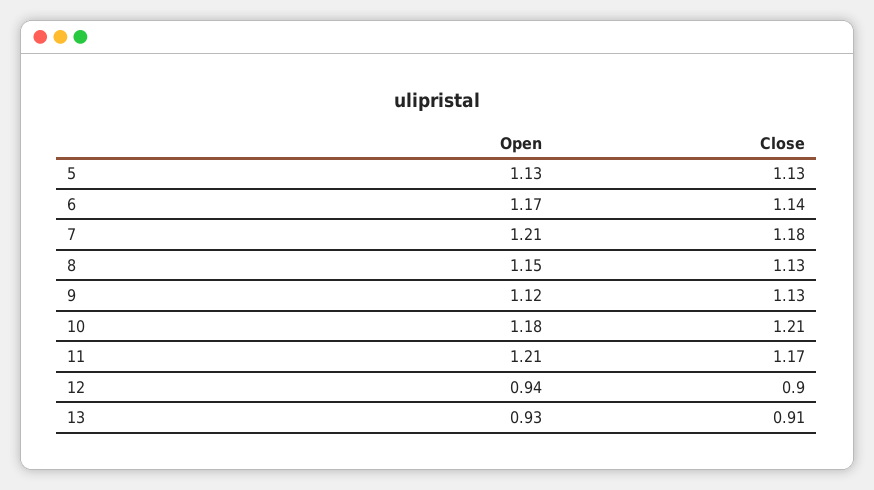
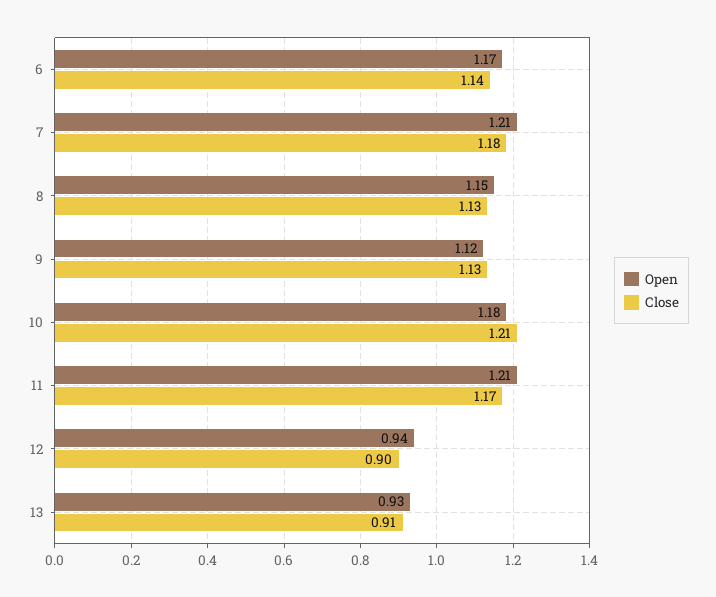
Open, 5: 1.13 -> none
Close, 5: 1.13 -> none

